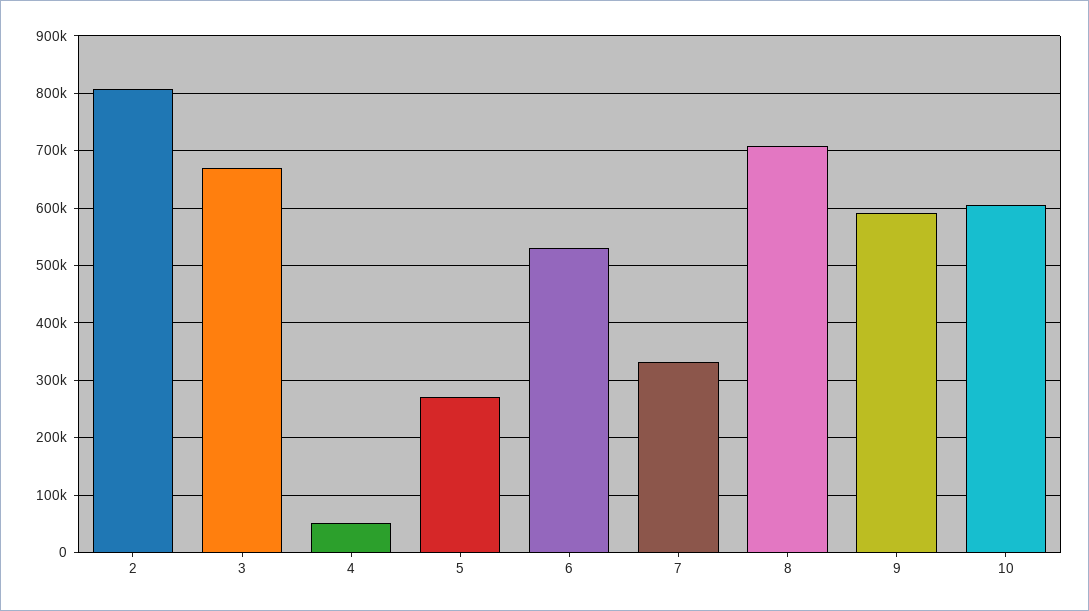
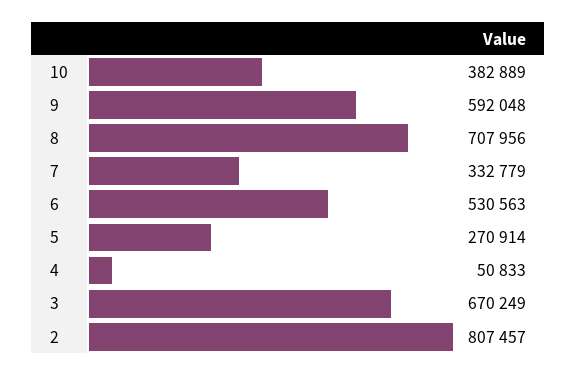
10: 600000 -> 382889

